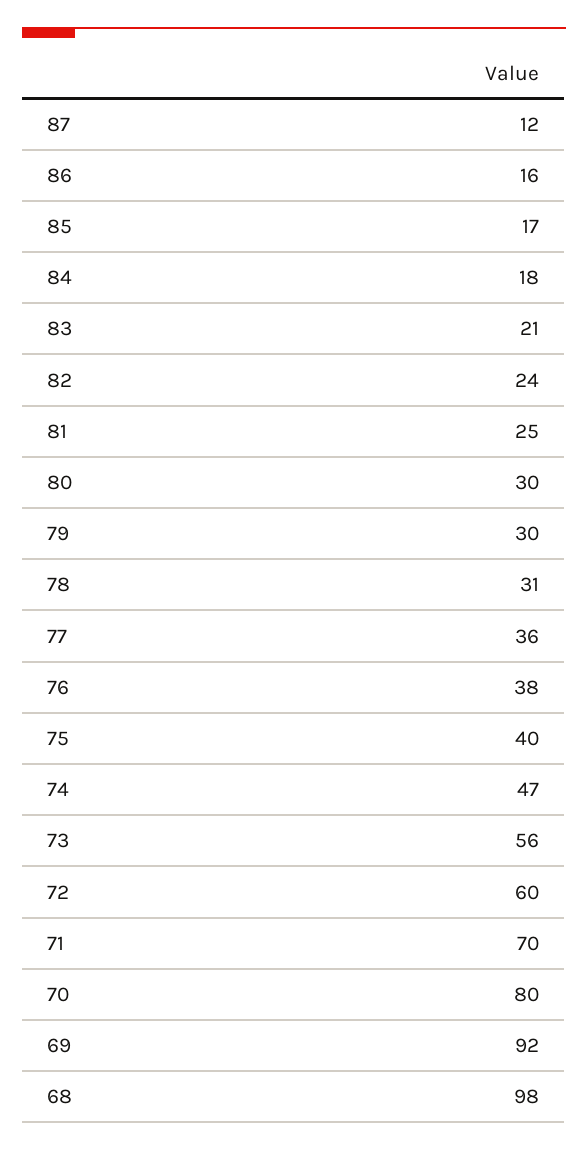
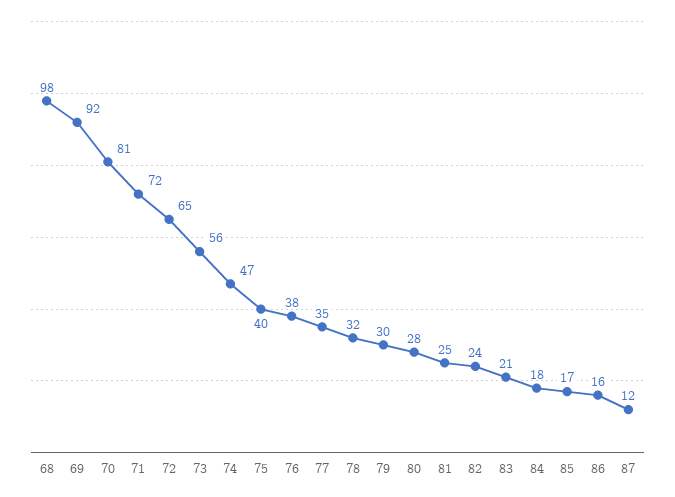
80: 30 -> 28
78: 31 -> 32
77: 36 -> 35
72: 60 -> 65
71: 70 -> 72
70: 80 -> 81

